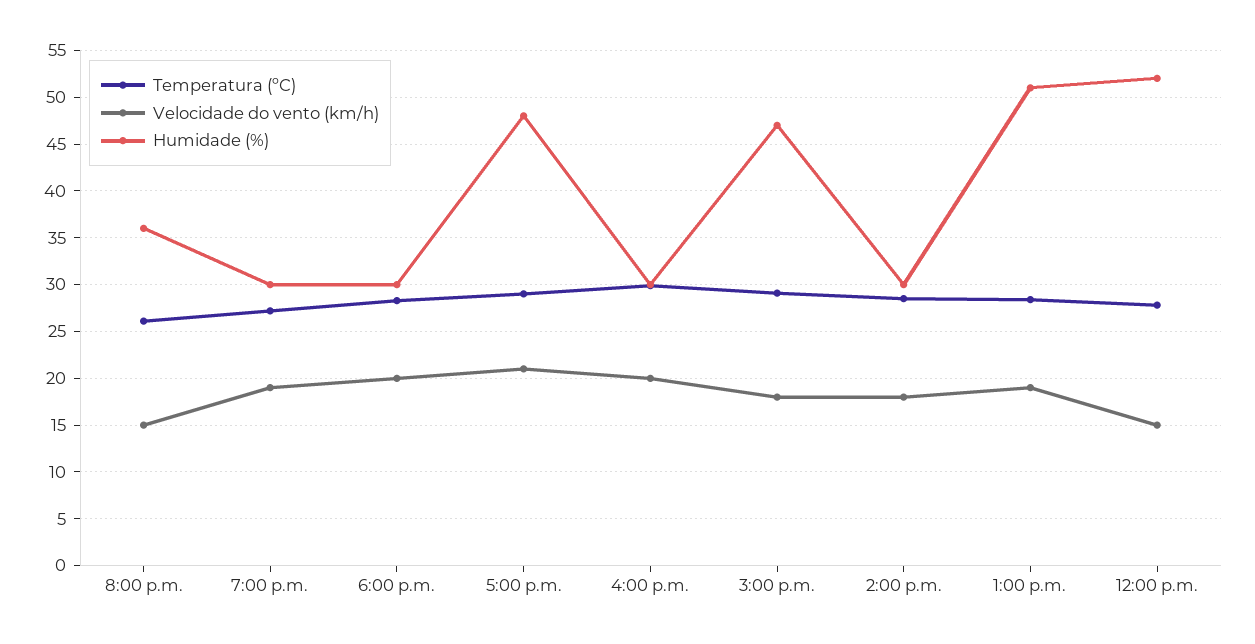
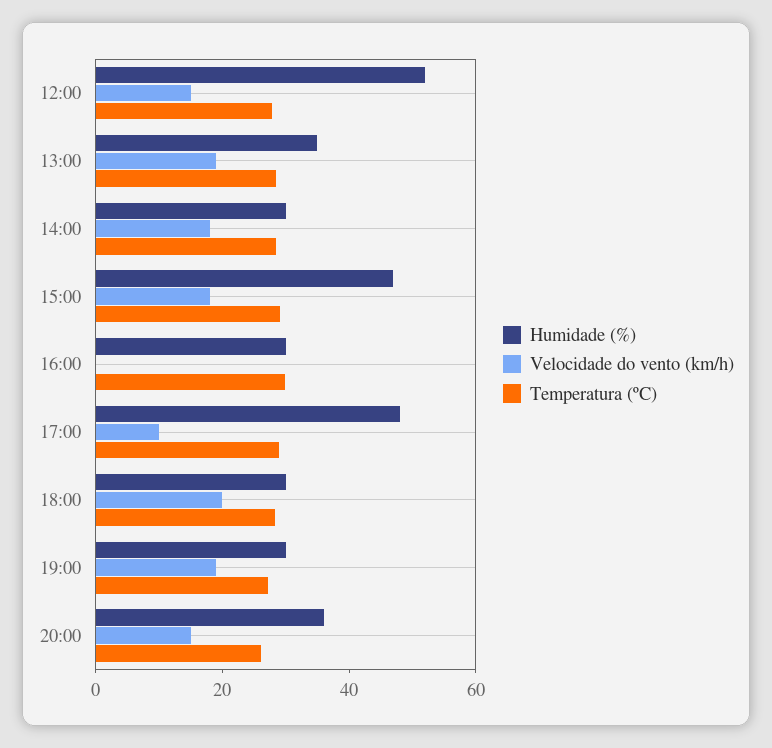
Velocidade do vento (km/h), 5:00 p.m.: 21 -> 10
Velocidade do vento (km/h), 4:00 p.m.: 20 -> 0
Humidade (%), 1:00 p.m.: 51 -> 35

